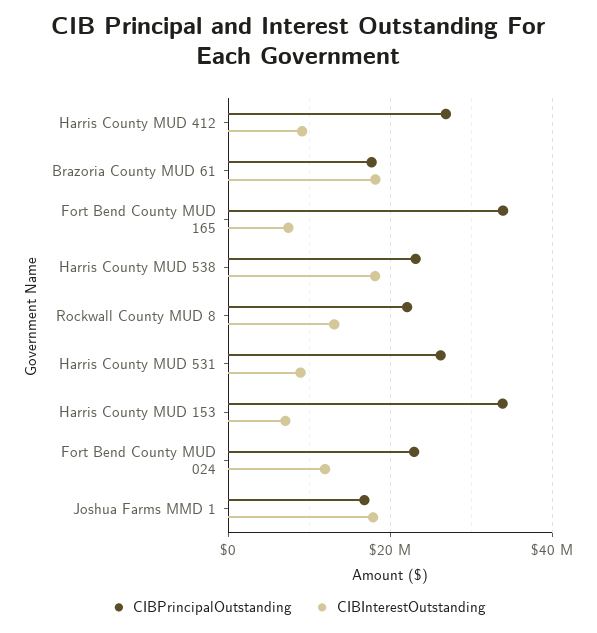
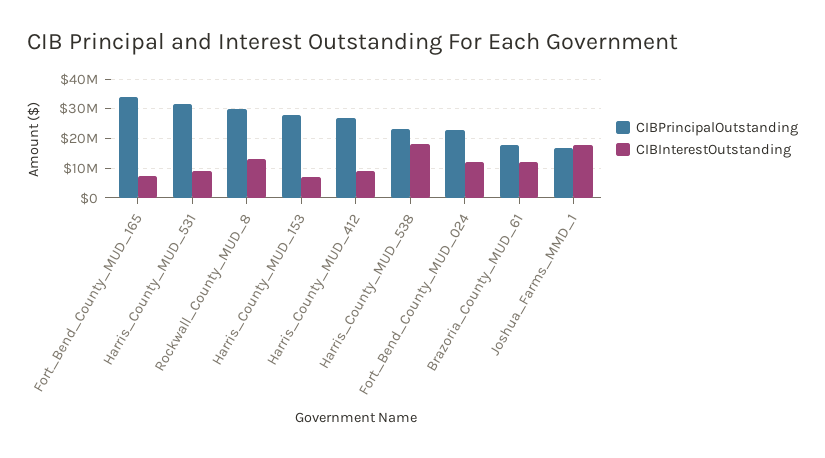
CIBInterestOutstanding, Brazoria County MUD 61: 18000000 -> 12500000
CIBPrincipalOutstanding, Rockwall County MUD 8: 22000000 -> 30000000
CIBPrincipalOutstanding, Harris County MUD 531: 26000000 -> 32500000
CIBPrincipalOutstanding, Harris County MUD 153: 34000000 -> 27500000

